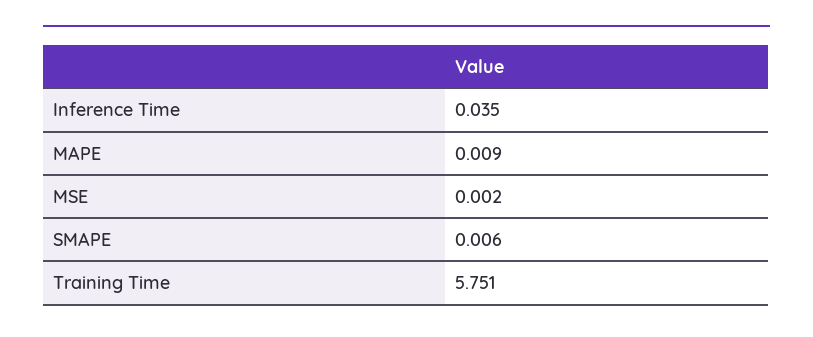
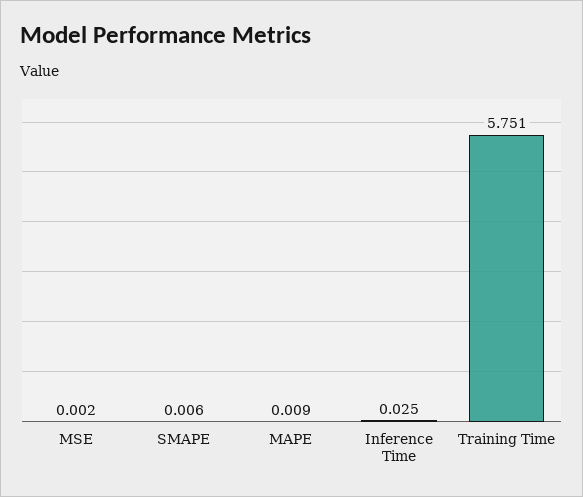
Inference Time: 0.035 -> 0.025

